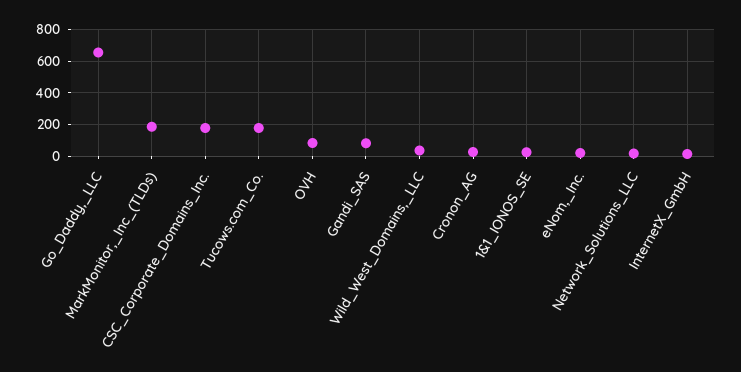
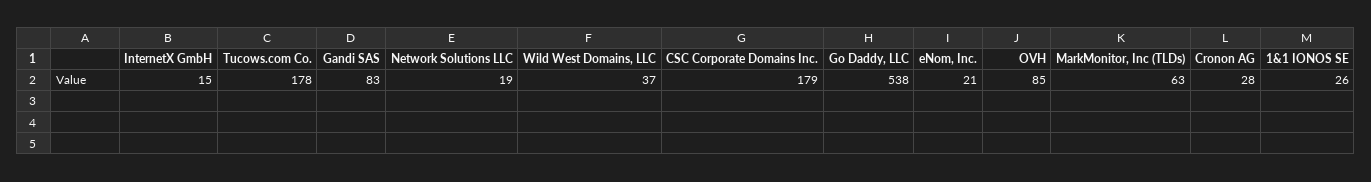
Go_Daddy,_LLC: 650 -> 538
MarkMonitor,_Inc_(TLDs): 200 -> 63

